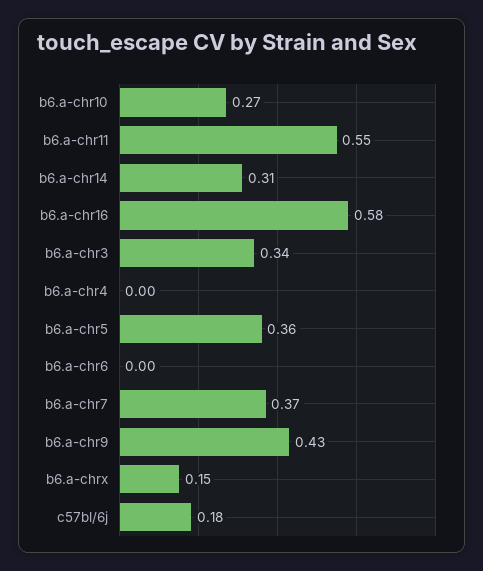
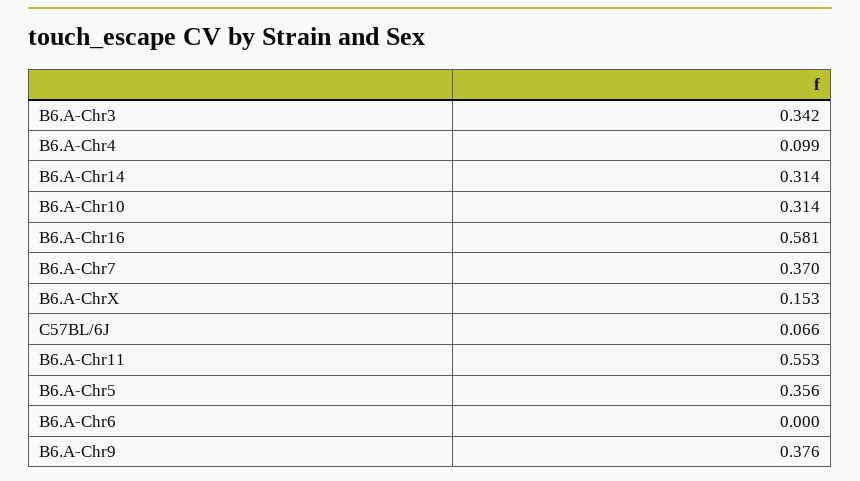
b6.a-chr10: 0.27 -> 0.314
b6.a-chr4: 0 -> 0.099
b6.a-chr9: 0.43 -> 0.376
c57bl/6j: 0.18 -> 0.066

